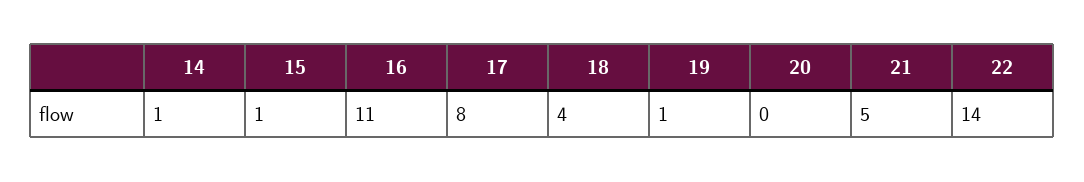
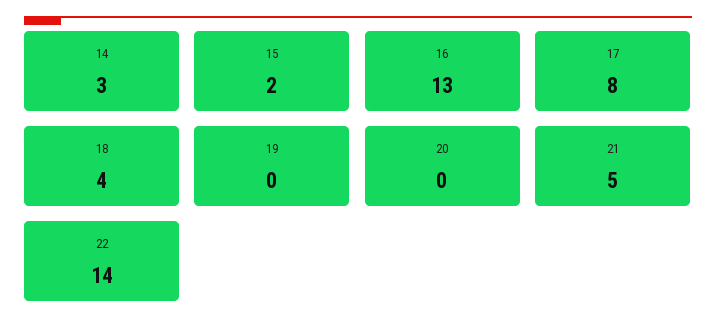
14: 1 -> 3
15: 1 -> 2
16: 11 -> 13
19: 1 -> 0

